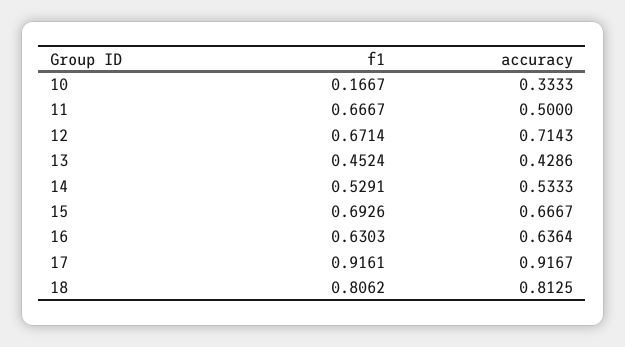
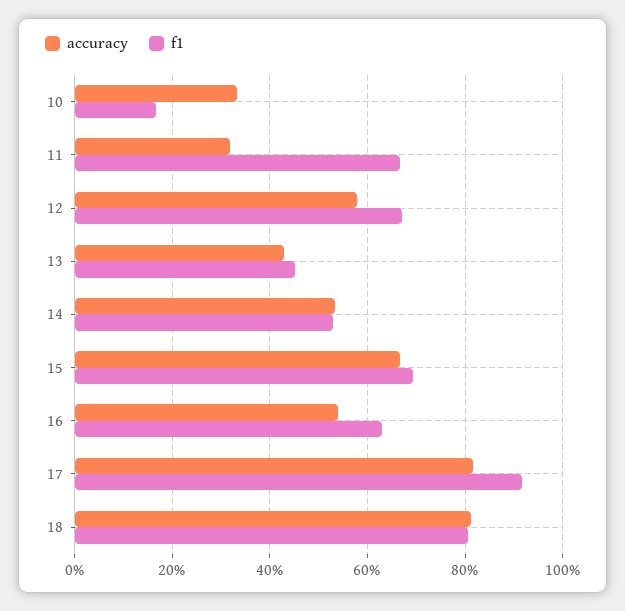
accuracy, 11: 0.5 -> 0.32
accuracy, 12: 0.7143 -> 0.58
accuracy, 16: 0.6364 -> 0.54
accuracy, 17: 0.9167 -> 0.82

